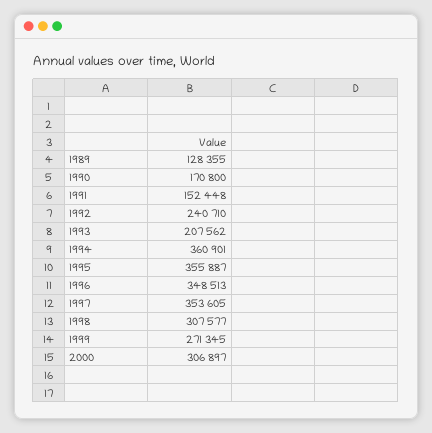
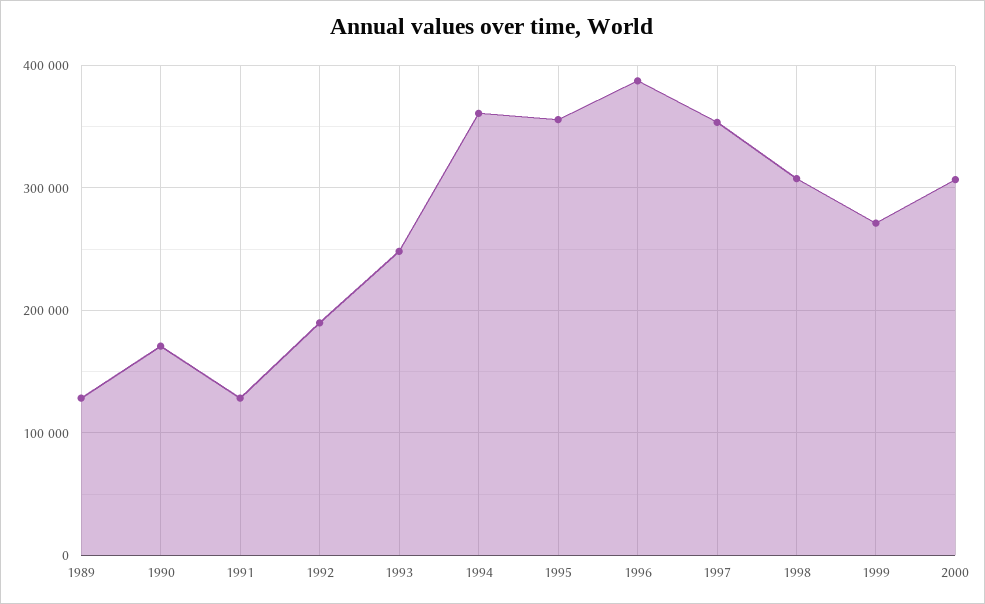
1991: 152448 -> 130000
1992: 240710 -> 190000
1993: 207562 -> 250000
1996: 348513 -> 390000

